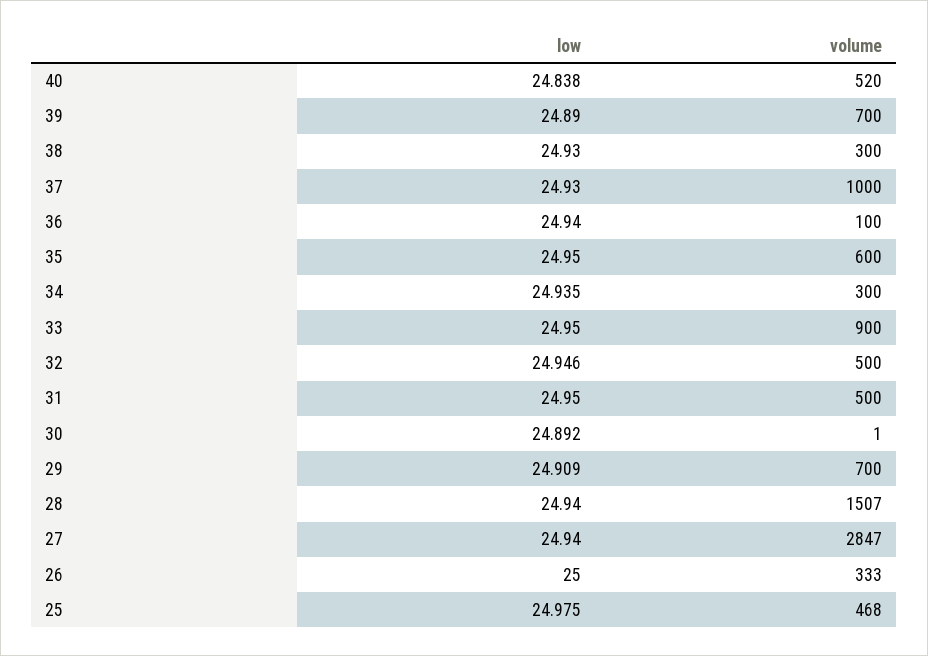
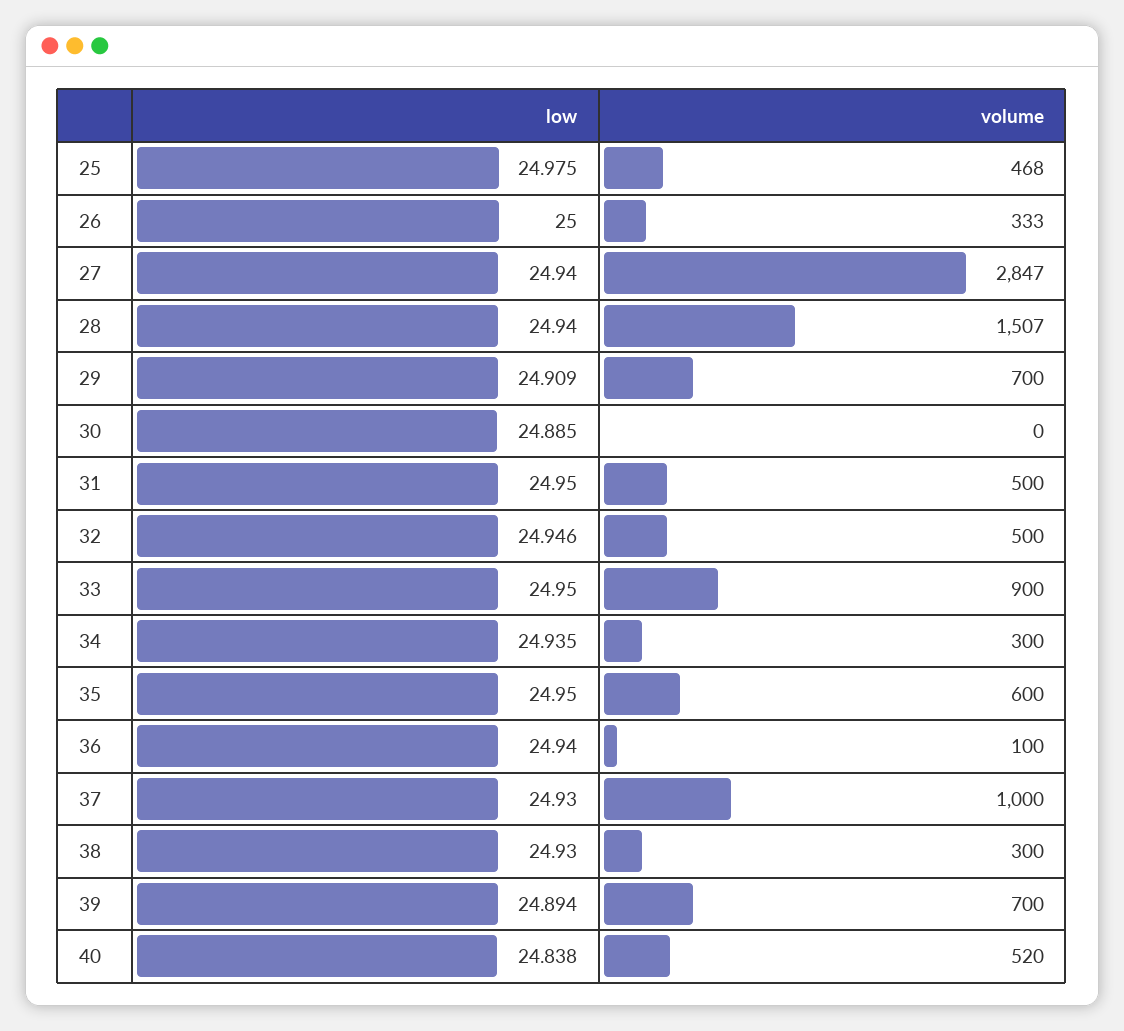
low, 39: 24.89 -> 24.894
low, 30: 24.892 -> 24.885
volume, 30: 1 -> 0

